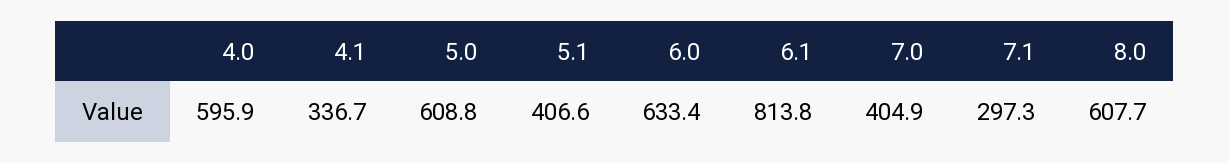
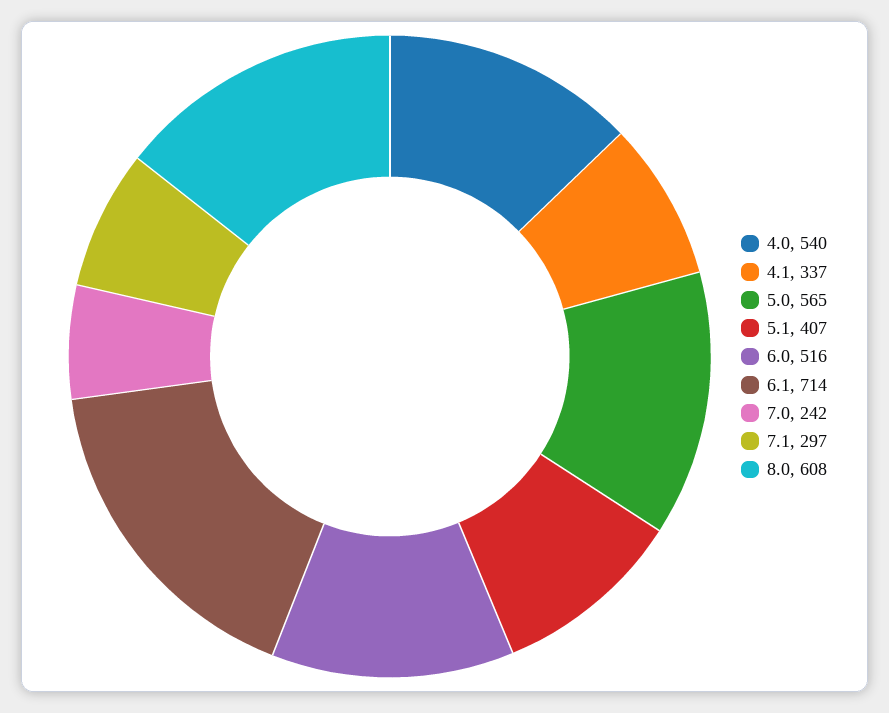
4.0: 595.9 -> 540
5.0: 608.8 -> 565
6.0: 633.4 -> 516
6.1: 813.8 -> 714
7.0: 404.9 -> 242

